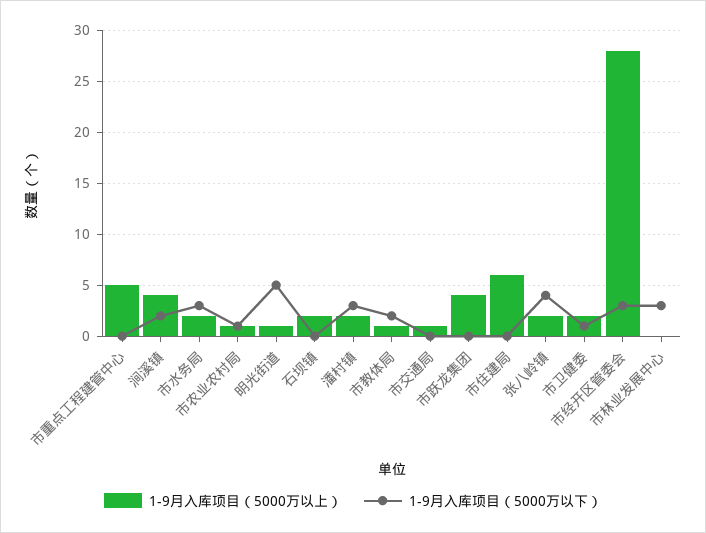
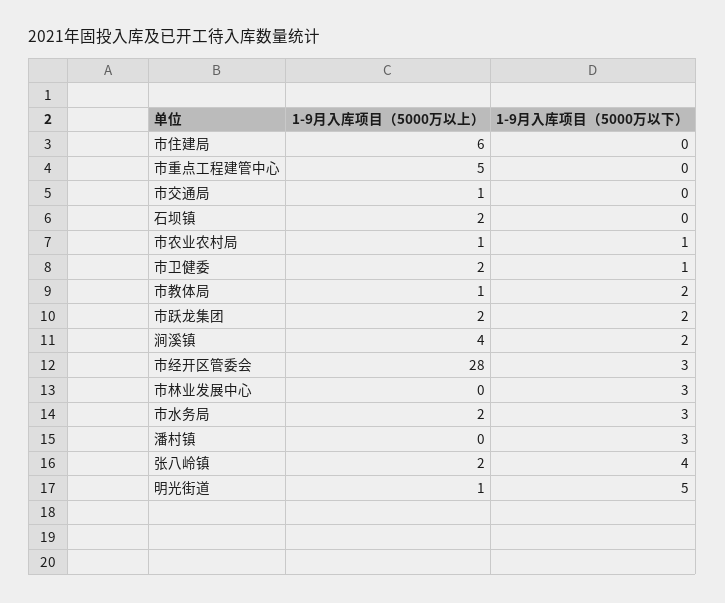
1-9月入库项目（5000万以上）, 潘村镇: 2 -> 0
1-9月入库项目（5000万以上）, 市跃龙集团: 4 -> 2
1-9月入库项目（5000万以下）, 市跃龙集团: 0 -> 2

